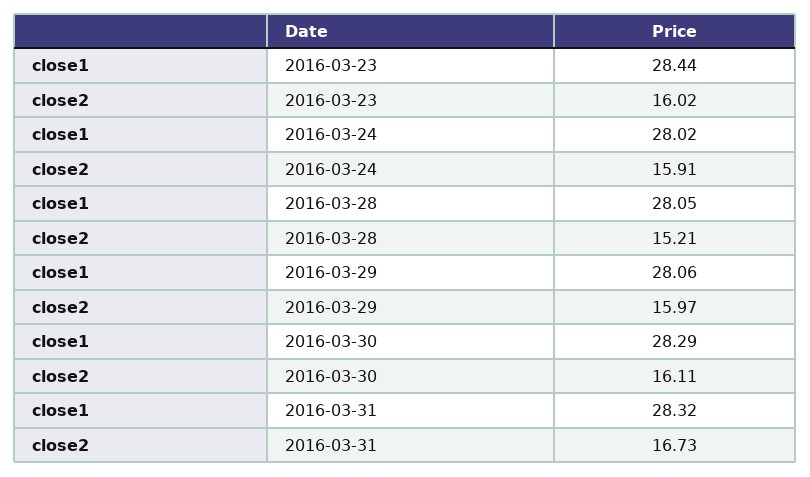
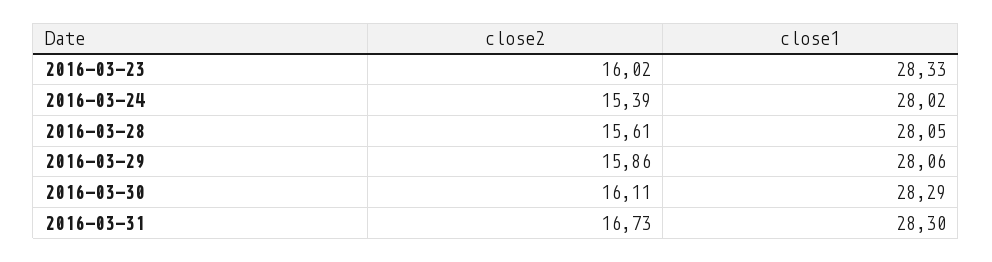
close1, 2016-03-23: 28.44 -> 28.33
close2, 2016-03-24: 15.91 -> 15.39
close2, 2016-03-28: 15.21 -> 15.61
close2, 2016-03-29: 15.97 -> 15.86
close1, 2016-03-31: 28.32 -> 28.3

